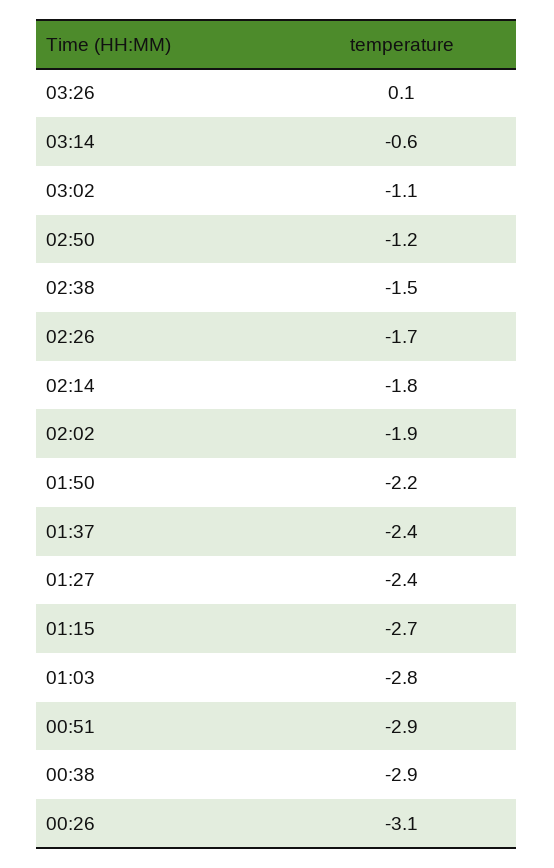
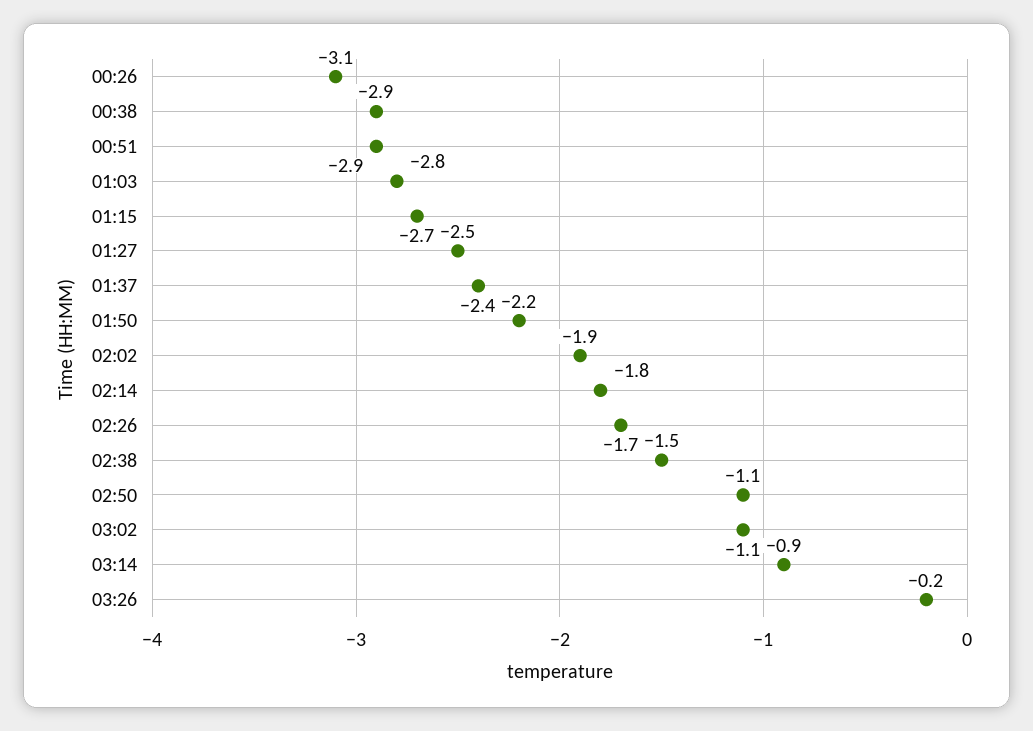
03:26: 0.1 -> -0.2
03:14: -0.6 -> -0.9
02:50: -1.2 -> -1.1
01:27: -2.4 -> -2.5

